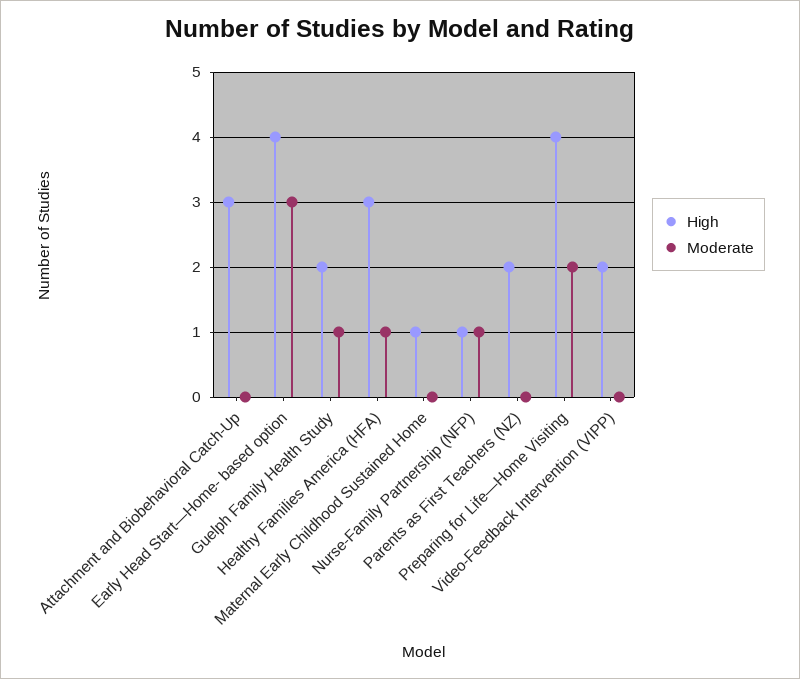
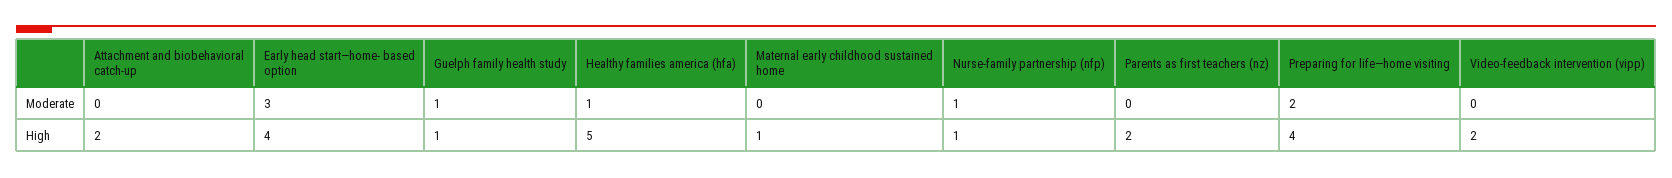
High, Attachment and Biobehavioral Catch-Up: 3 -> 2
High, Guelph Family Health Study: 2 -> 1
High, Healthy Families America (HFA): 3 -> 5

